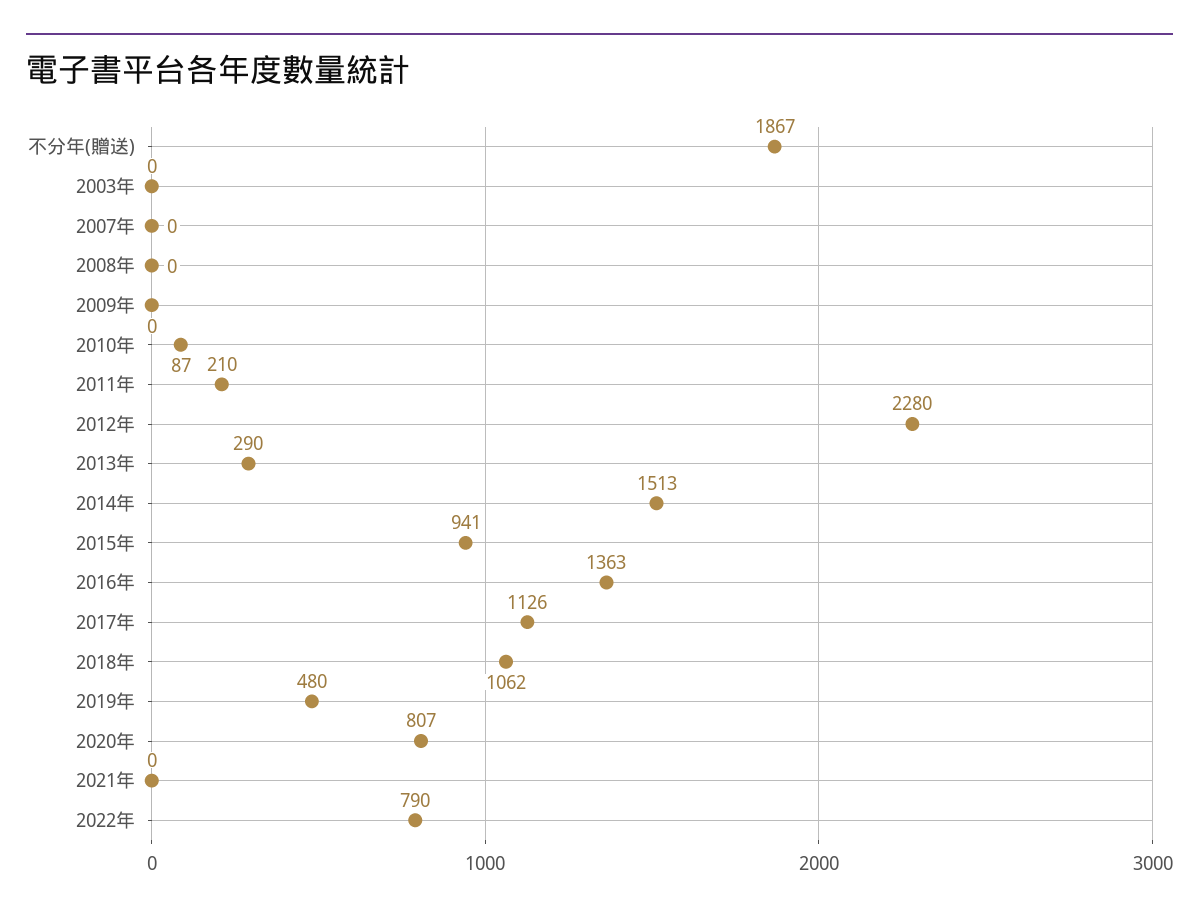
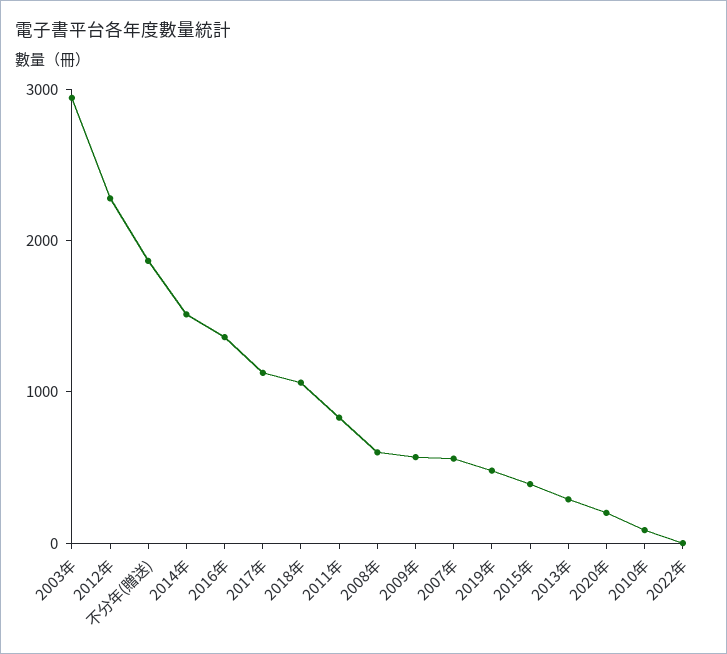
2003年: 0 -> 3000
2007年: 0 -> 600
2008年: 0 -> 600
2009年: 0 -> 600
2011年: 210 -> 800
2015年: 941 -> 400
2020年: 807 -> 200
2021年: 0 -> none
2022年: 790 -> 0

